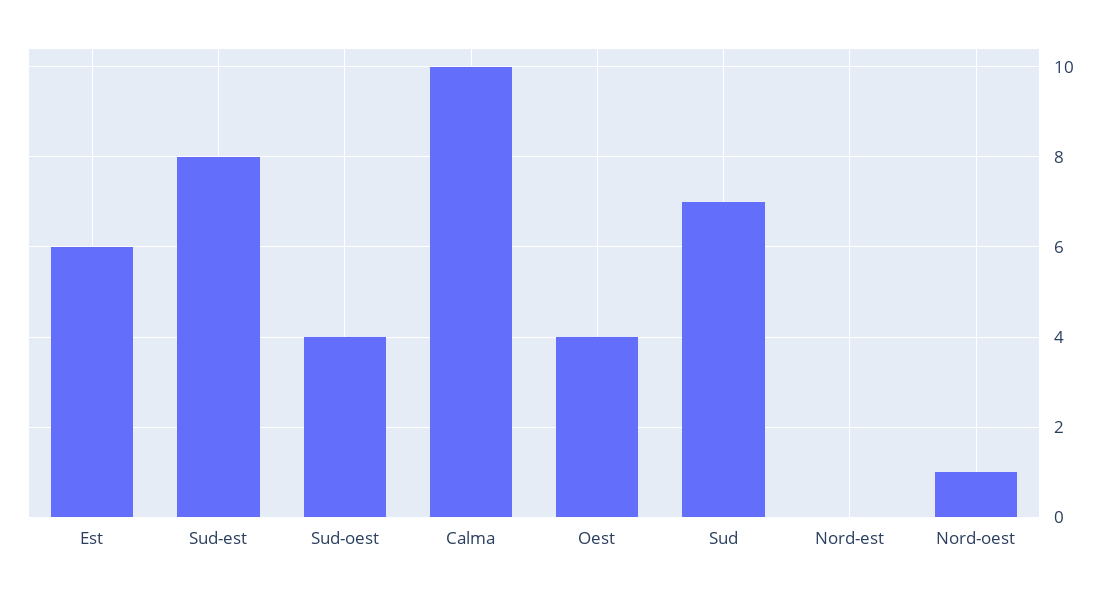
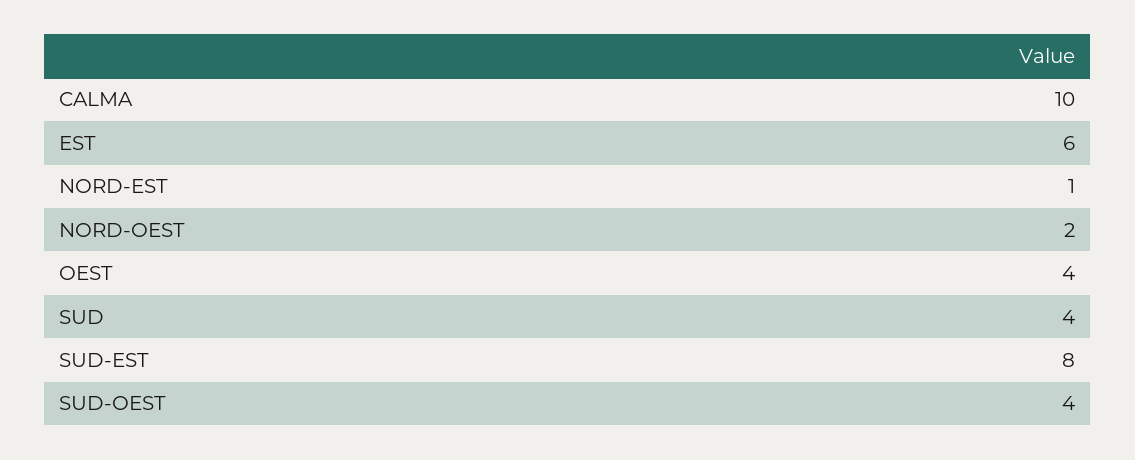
Sud: 7 -> 4
Nord-est: 0 -> 1
Nord-oest: 1 -> 2

